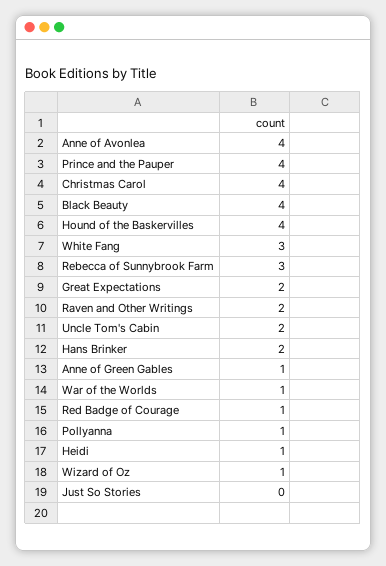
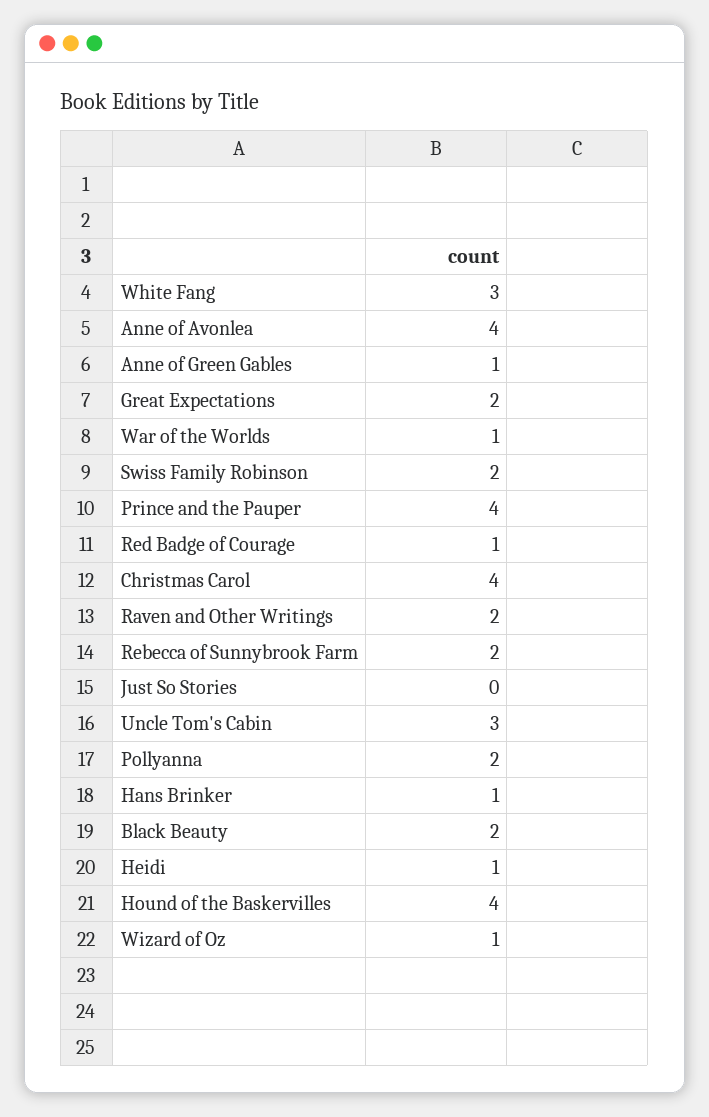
Black Beauty: 4 -> 2
Rebecca of Sunnybrook Farm: 3 -> 2
Uncle Tom's Cabin: 2 -> 3
Hans Brinker: 2 -> 1
Pollyanna: 1 -> 2
Swiss Family Robinson: none -> 2

